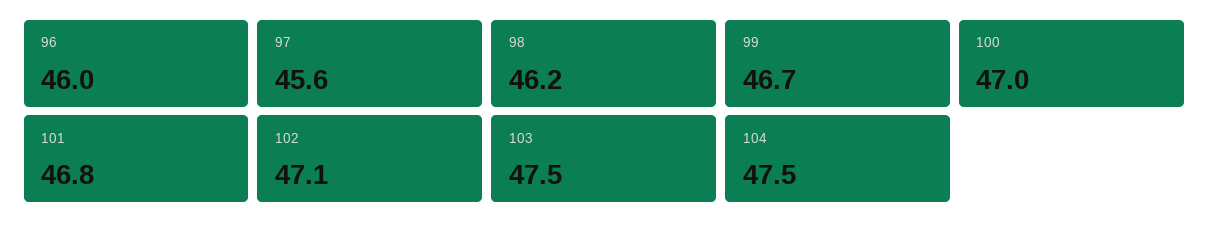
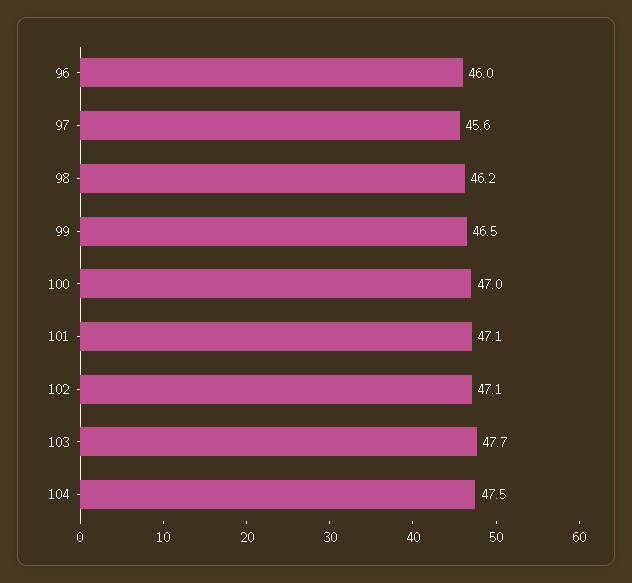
99: 46.7 -> 46.5
101: 46.8 -> 47.1
103: 47.5 -> 47.7

